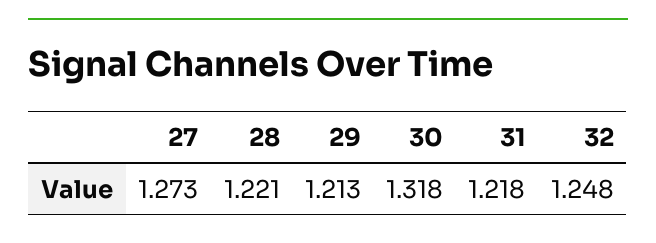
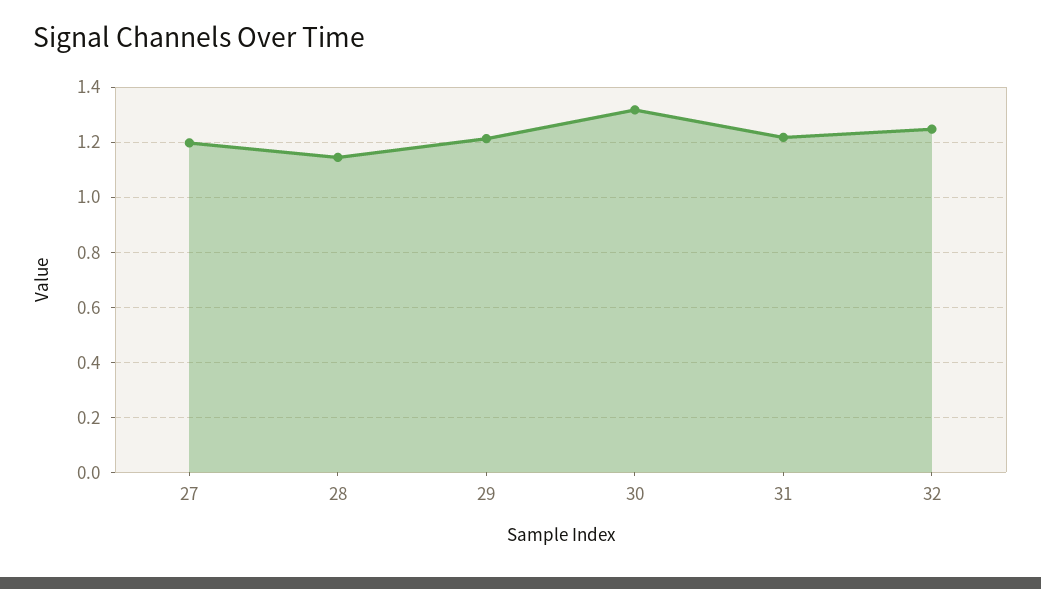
27: 1.273 -> 1.2
28: 1.221 -> 1.15

